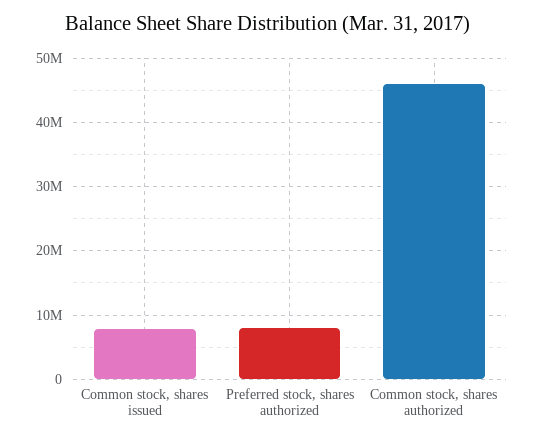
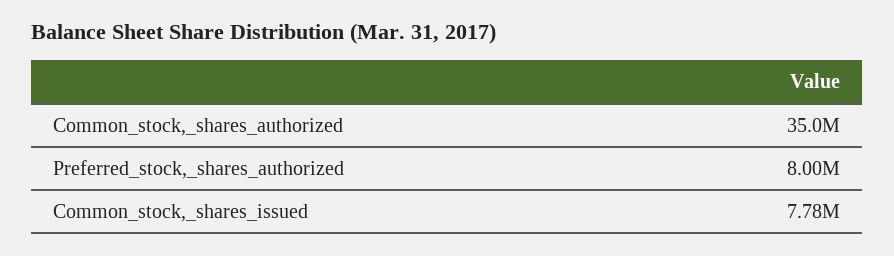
Common stock, shares authorized: 46000000 -> 35000000

